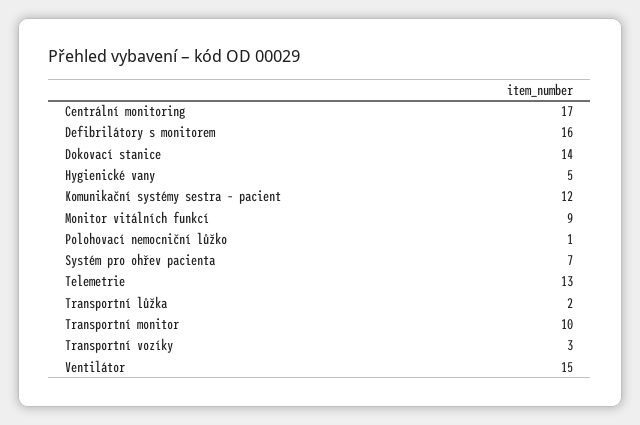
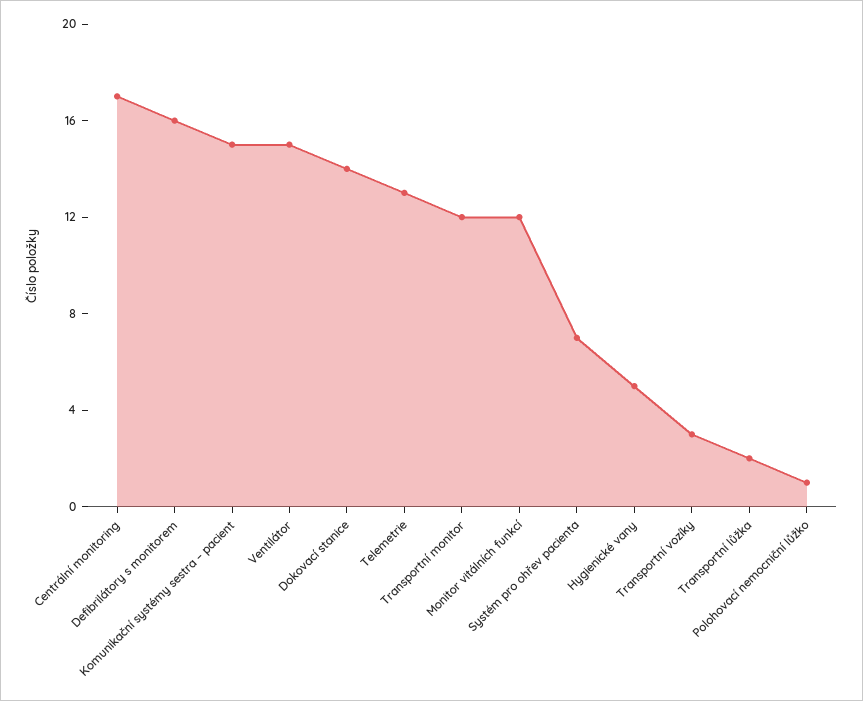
Komunikační systémy sestra – pacient: 12 -> 15
Monitor vitálních funkcí: 9 -> 12
Transportní monitor: 10 -> 12

